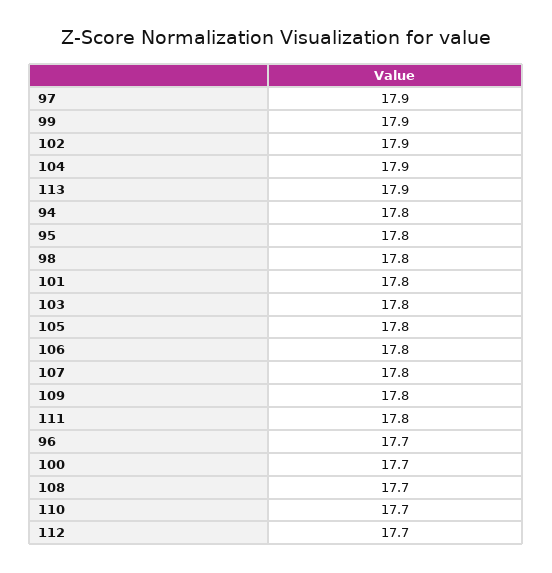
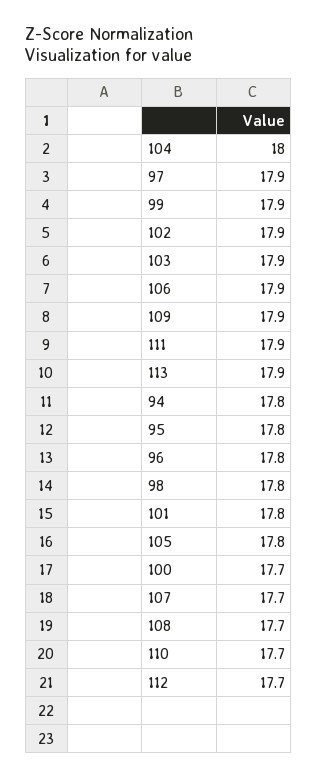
104: 17.9 -> 18
103: 17.8 -> 17.9
106: 17.8 -> 17.9
107: 17.8 -> 17.7
109: 17.8 -> 17.9
111: 17.8 -> 17.9
96: 17.7 -> 17.8

